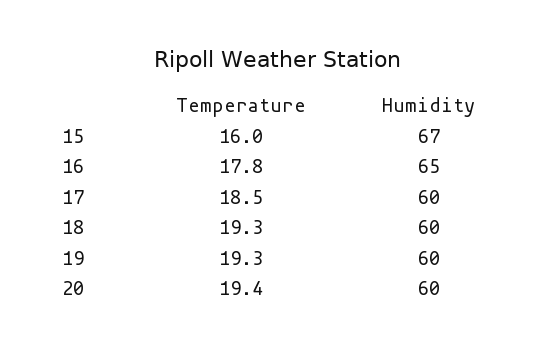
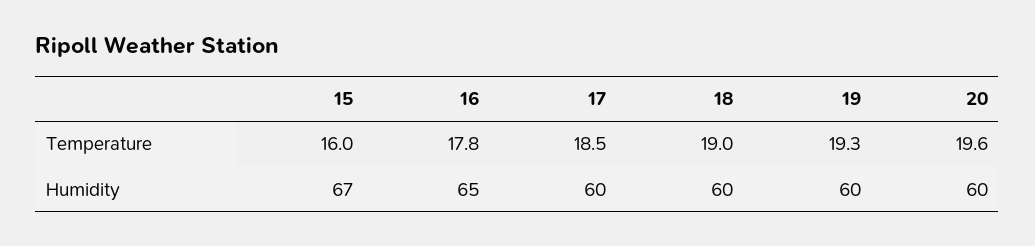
Temperature, 18: 19.3 -> 19
Temperature, 20: 19.4 -> 19.6

